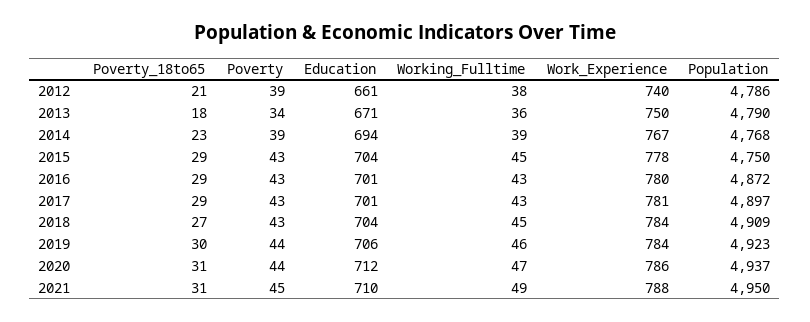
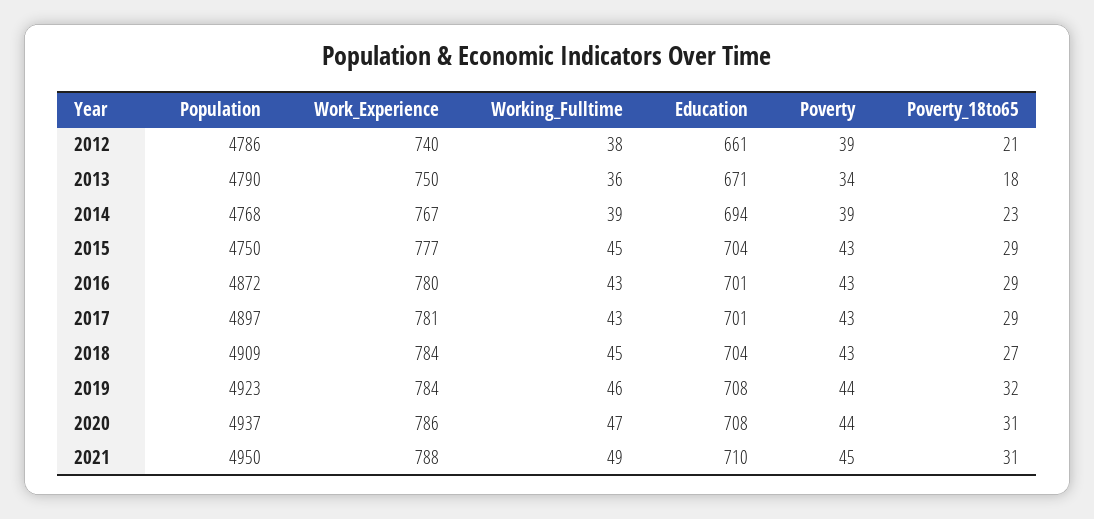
Work_Experience, 2015: 778 -> 777
Poverty_18to65, 2019: 30 -> 32
Education, 2019: 706 -> 708
Education, 2020: 712 -> 708

